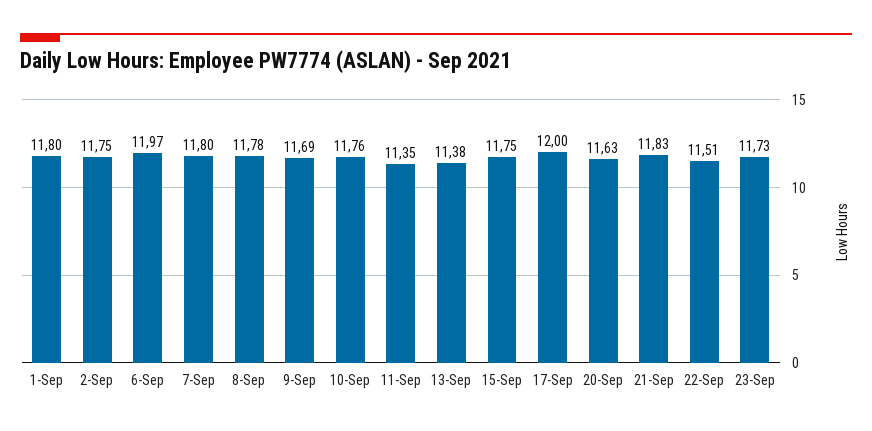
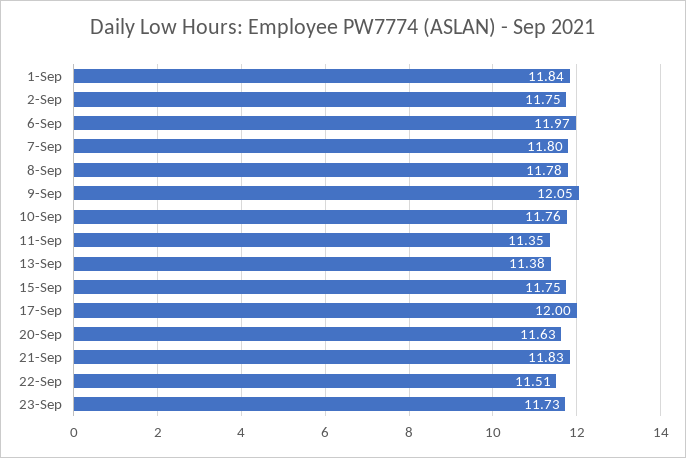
1-Sep: 11.8 -> 11.84
9-Sep: 11.69 -> 12.05

